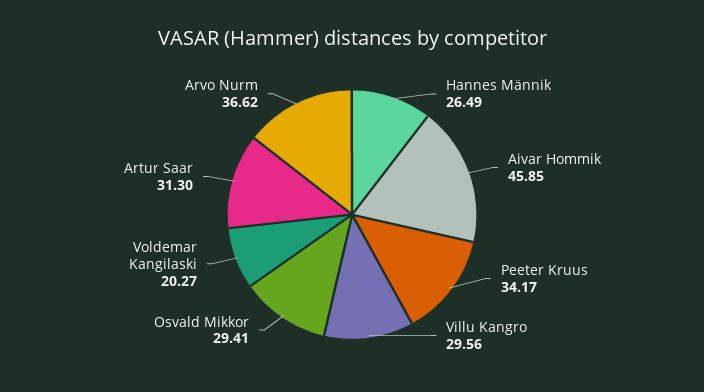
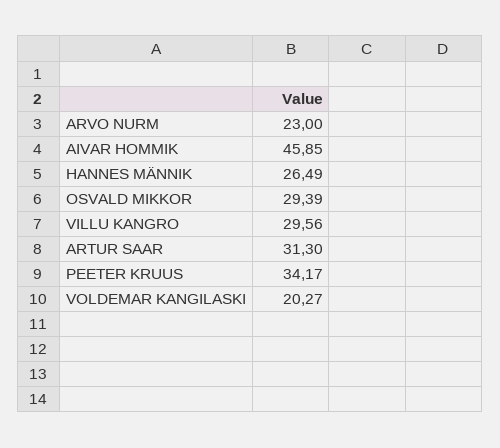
Osvald Mikkor: 29.41 -> 29.39
Arvo Nurm: 36.62 -> 23

